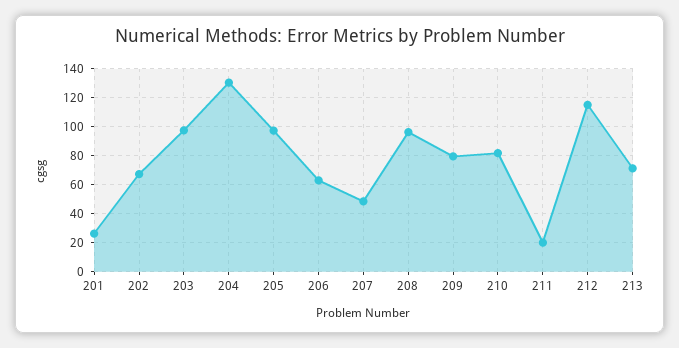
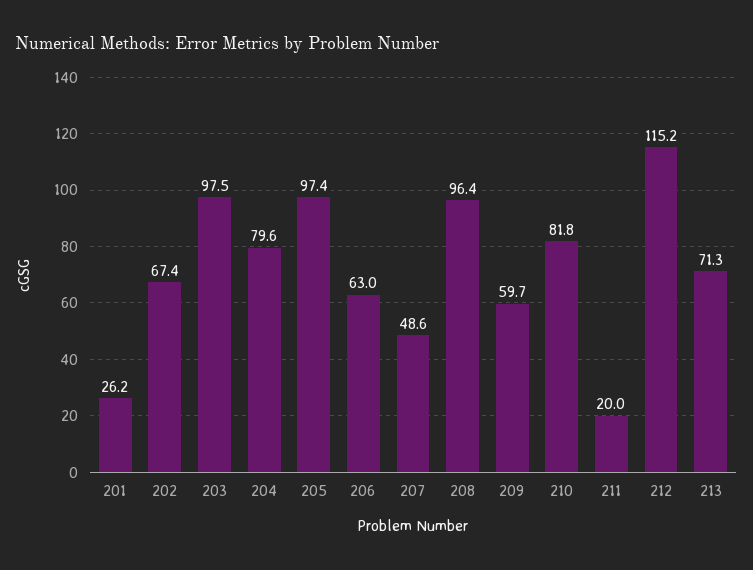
204: 130 -> 79.6
209: 80 -> 59.7

